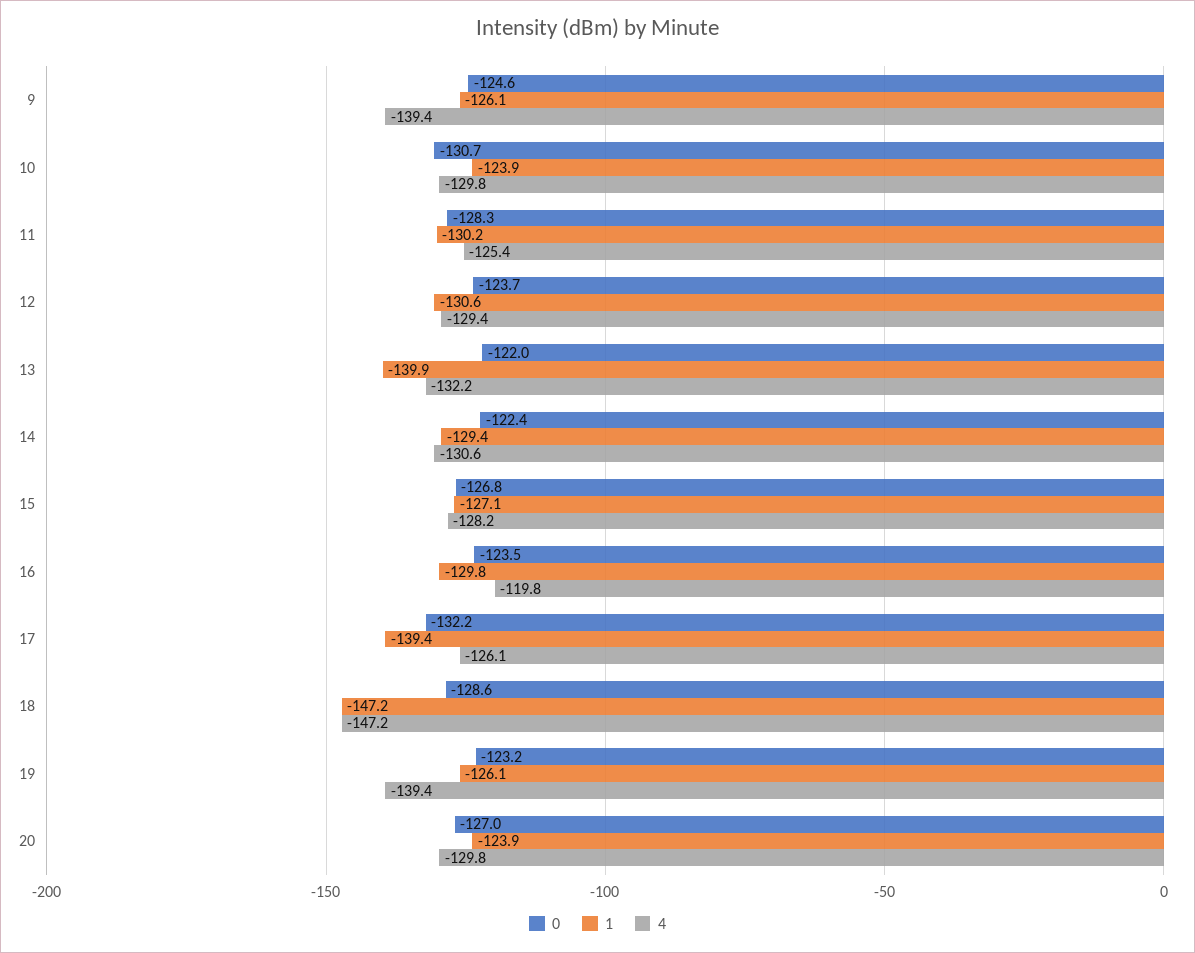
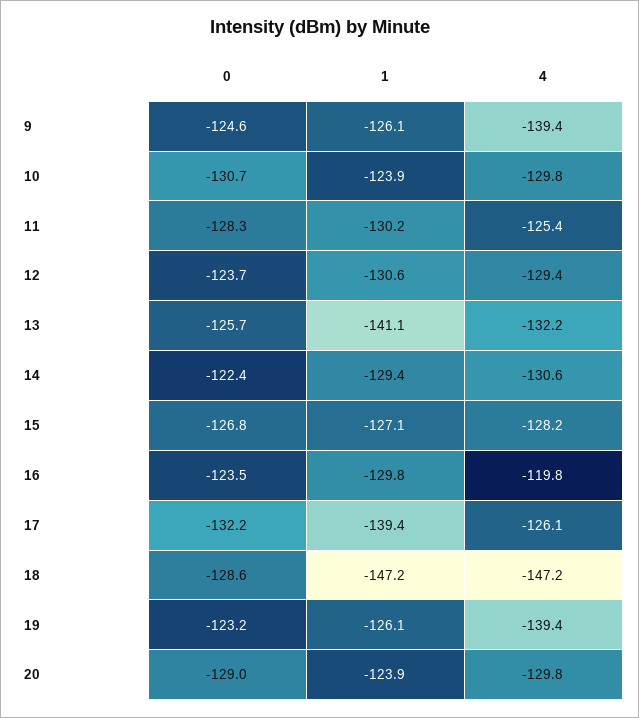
0, 13: -122 -> -125.7
1, 13: -139.9 -> -141.1
0, 20: -127 -> -129

